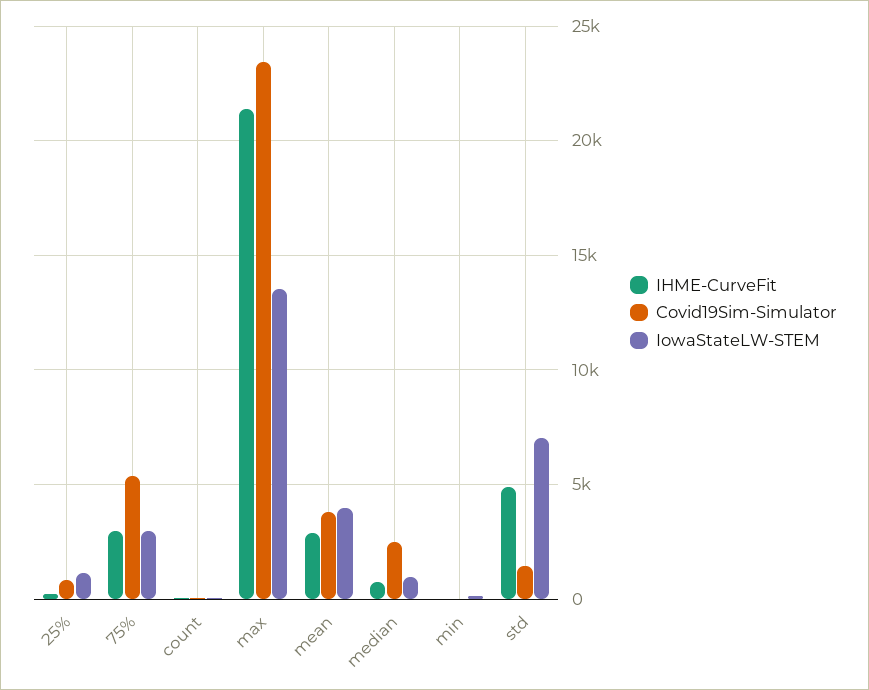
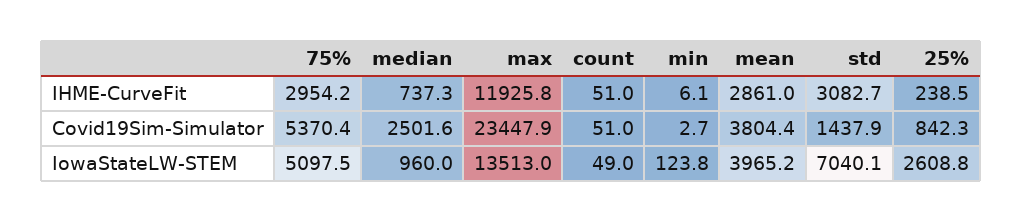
IowaStateLW-STEM, 25%: 1000 -> 2608.8
IowaStateLW-STEM, 75%: 3000 -> 5097.5
IHME-CurveFit, max: 21500 -> 11925.8
IHME-CurveFit, std: 5000 -> 3082.7

